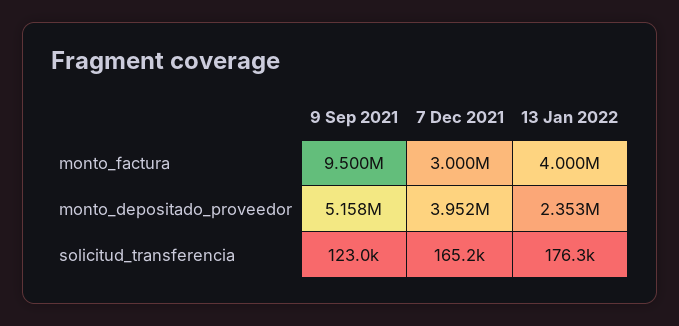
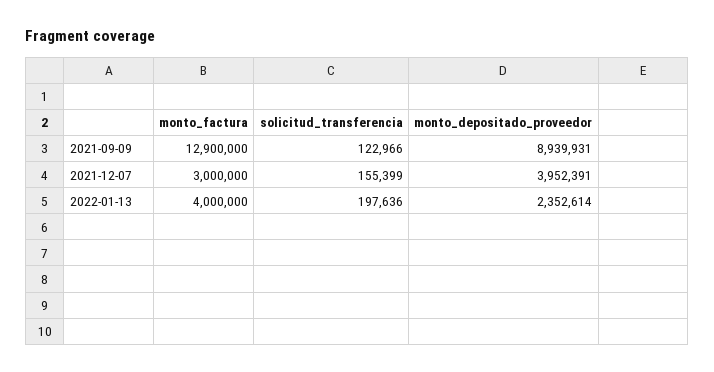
9 Sep 2021, monto_factura: 9500000 -> 12900000
9 Sep 2021, monto_depositado_proveedor: 5158000 -> 8939931
7 Dec 2021, solicitud_transferencia: 165200 -> 155399
13 Jan 2022, solicitud_transferencia: 176300 -> 197636

